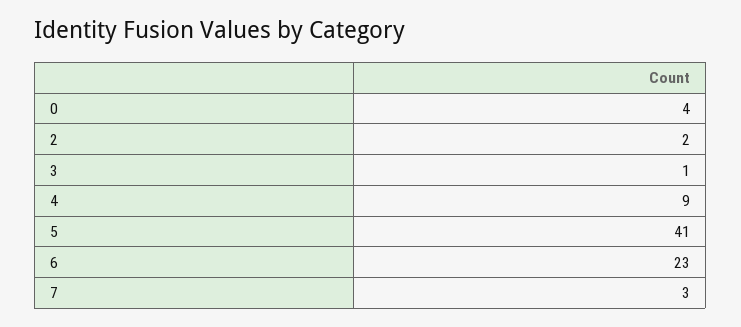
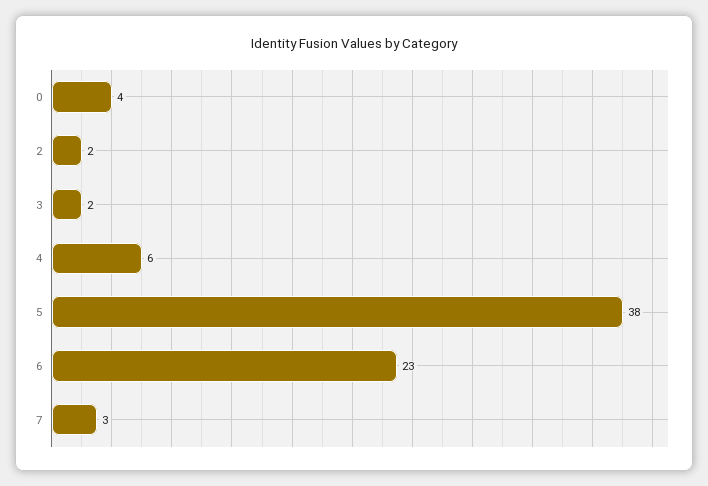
3: 1 -> 2
4: 9 -> 6
5: 41 -> 38

